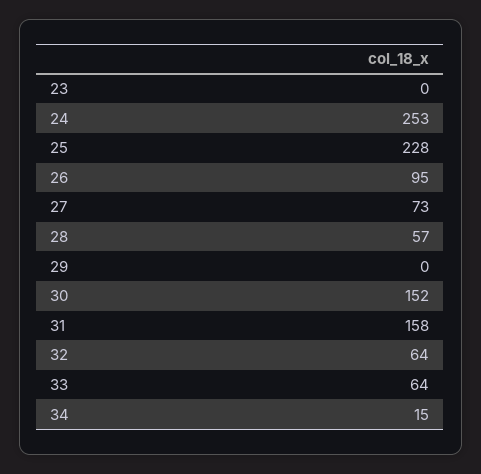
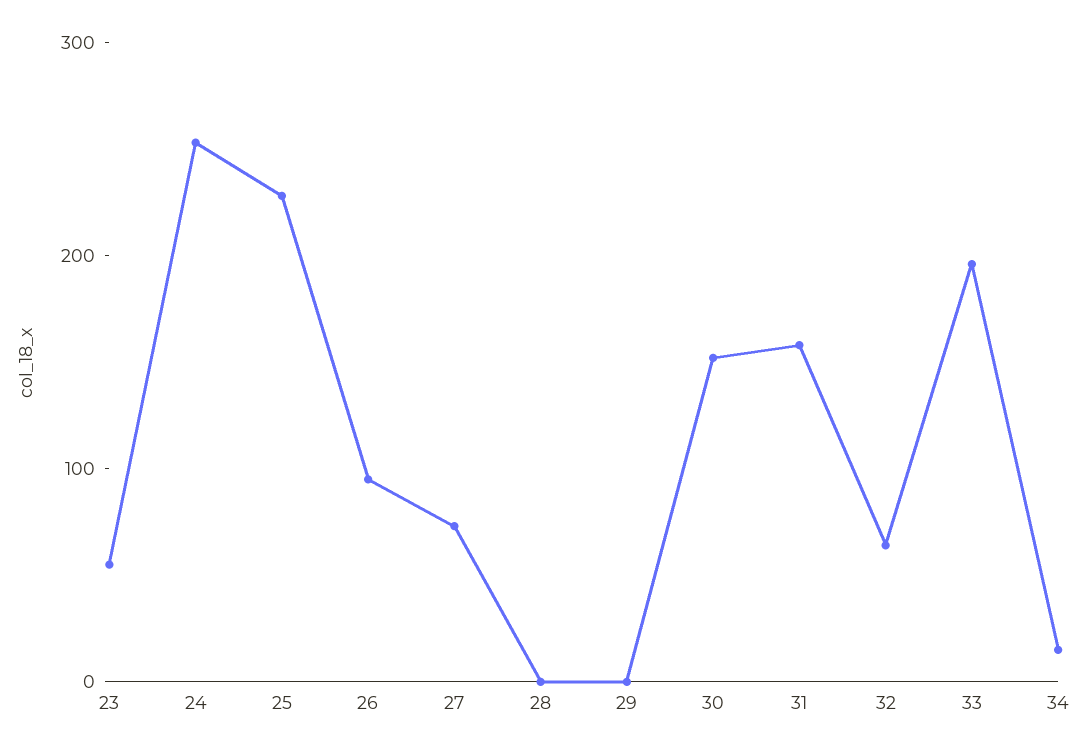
23: 0 -> 60
28: 57 -> 0
33: 64 -> 200

